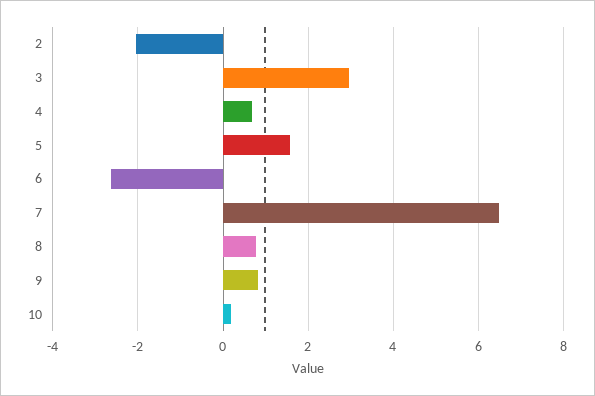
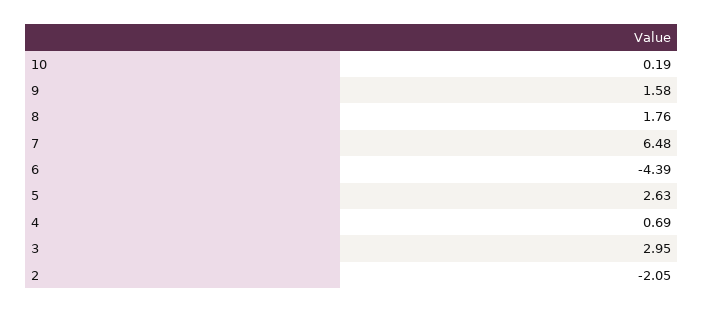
5: 1.6 -> 2.63
6: -2.6 -> -4.39
8: 0.8 -> 1.76
9: 0.8 -> 1.58

